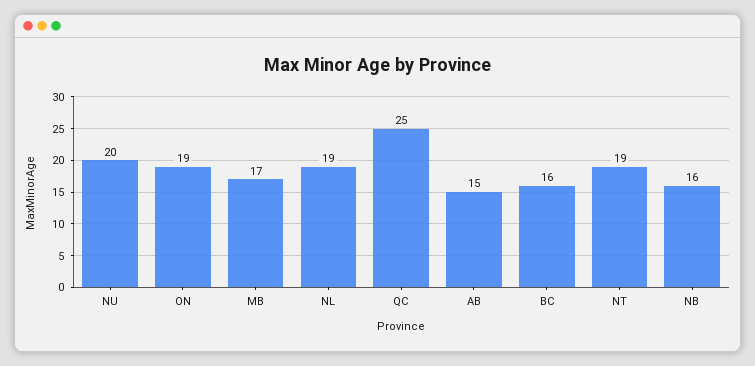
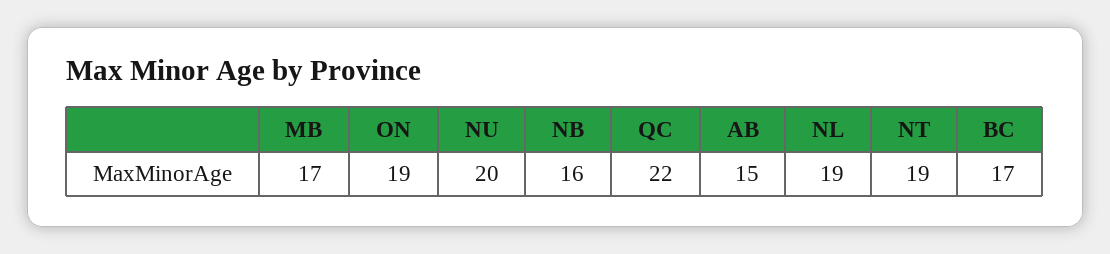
QC: 25 -> 22
BC: 16 -> 17

